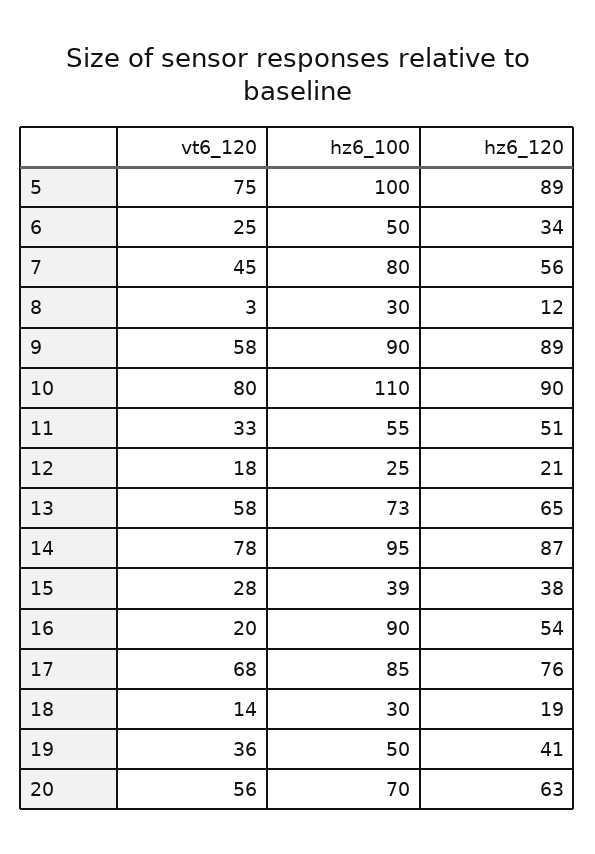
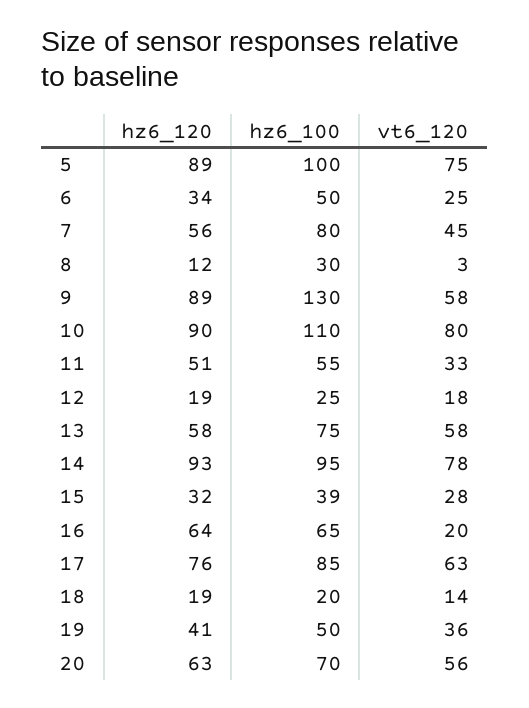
hz6_100, 9: 90 -> 130
hz6_120, 12: 21 -> 19
hz6_100, 13: 73 -> 75
hz6_120, 13: 65 -> 58
hz6_120, 14: 87 -> 93
hz6_120, 15: 38 -> 32
hz6_100, 16: 90 -> 65
hz6_120, 16: 54 -> 64
vt6_120, 17: 68 -> 63
hz6_100, 18: 30 -> 20

